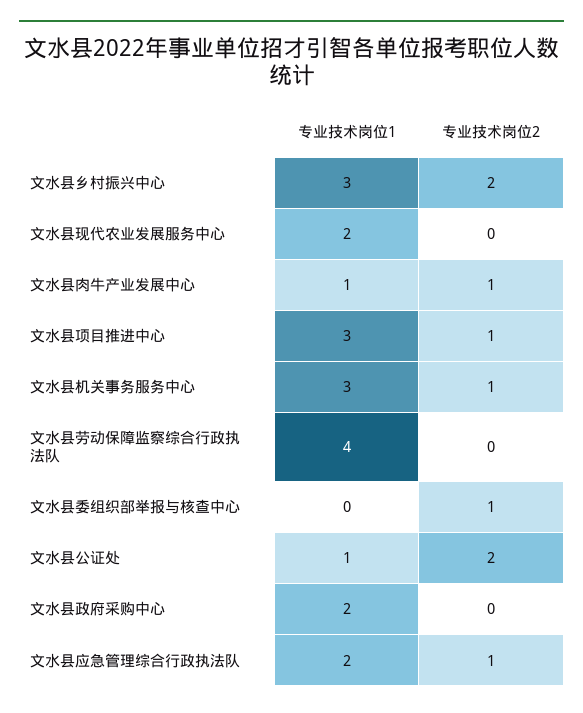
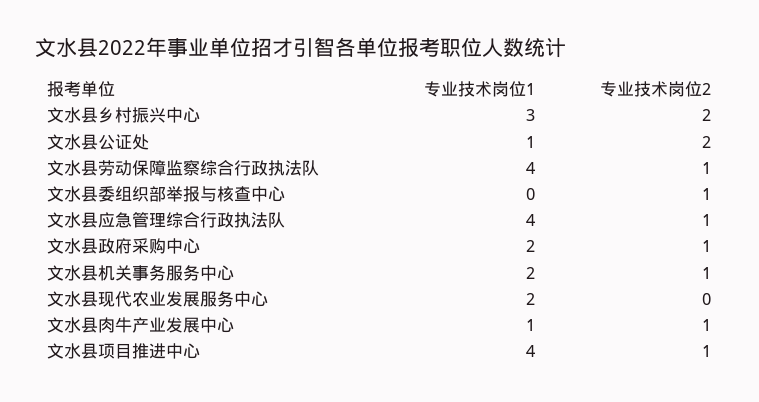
专业技术岗位1, 文水县项目推进中心: 3 -> 4
专业技术岗位1, 文水县机关事务服务中心: 3 -> 2
专业技术岗位2, 文水县劳动保障监察综合行政执法队: 0 -> 1
专业技术岗位2, 文水县政府采购中心: 0 -> 1
专业技术岗位1, 文水县应急管理综合行政执法队: 2 -> 4

